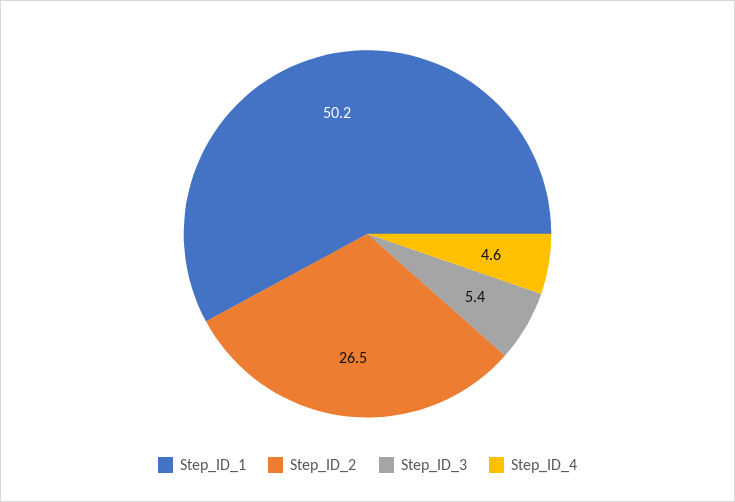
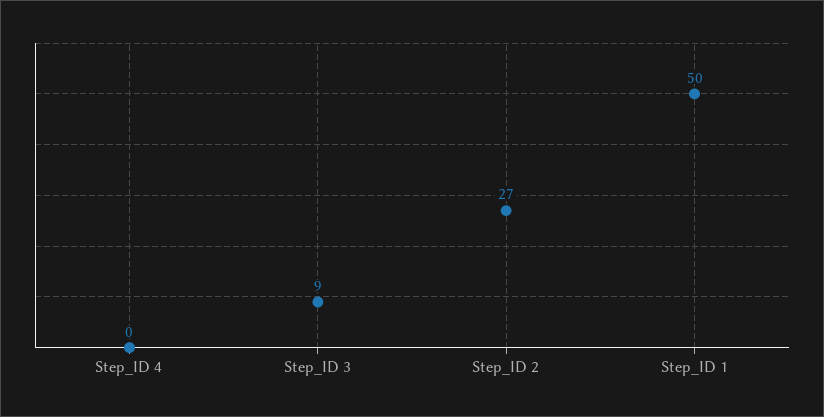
Step_ID_3: 5.4 -> 9
Step_ID_4: 4.6 -> 0

